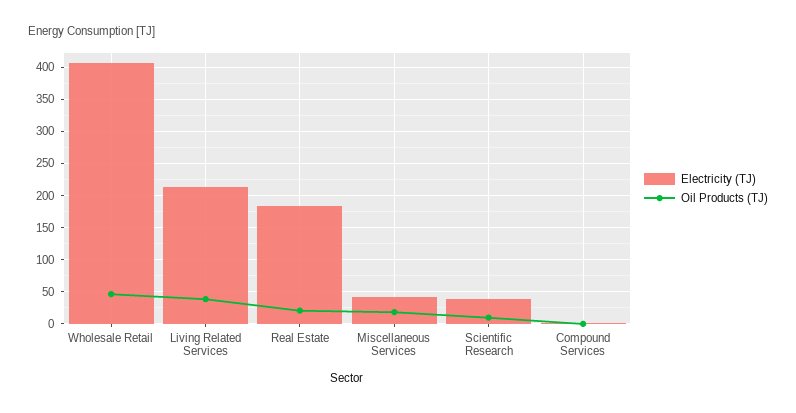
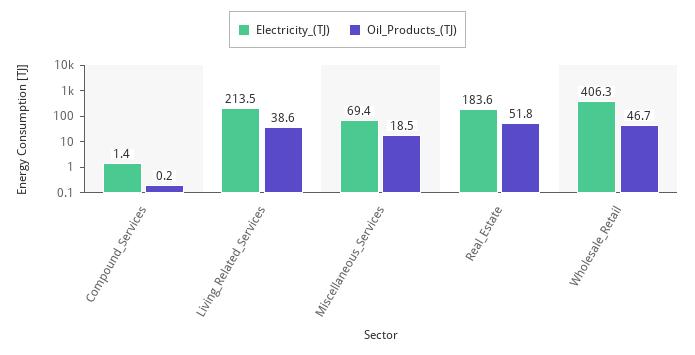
Oil Products (TJ), Real Estate: 20 -> 51.8
Electricity (TJ), Miscellaneous Services: 40 -> 69.4
Electricity (TJ), Scientific Research: 40 -> none
Oil Products (TJ), Scientific Research: 10 -> none

